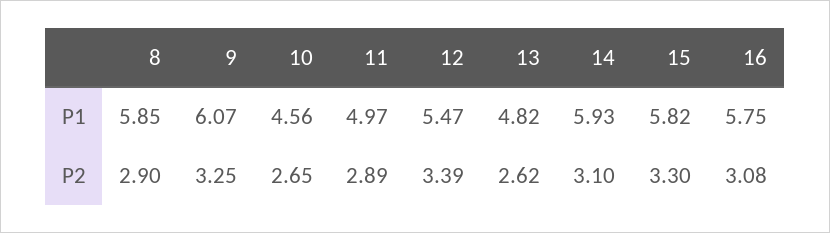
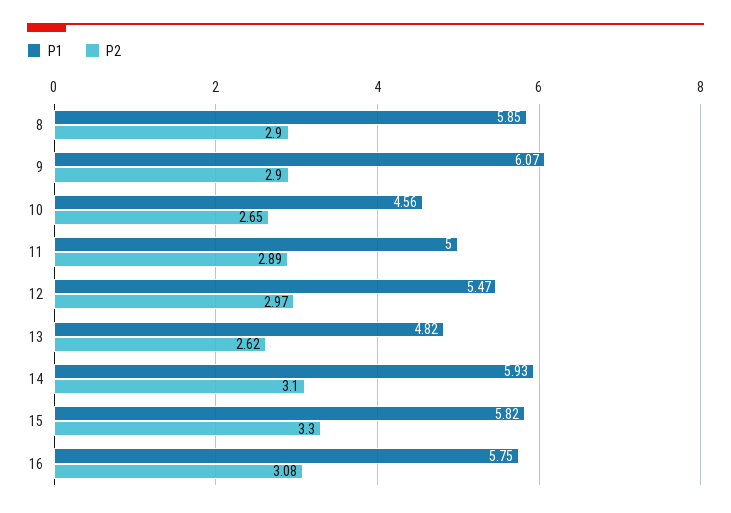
P1, 11: 4.97 -> 5
P2, 9: 3.25 -> 2.9
P2, 12: 3.39 -> 2.97

